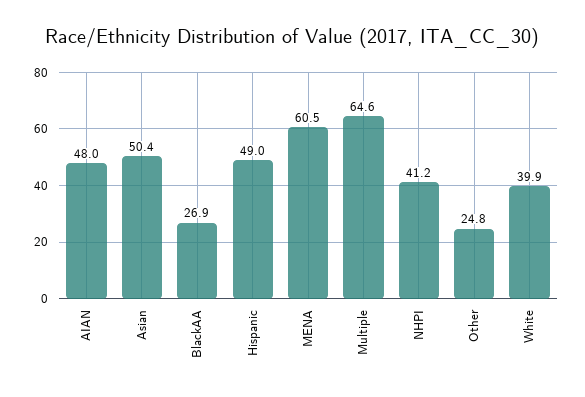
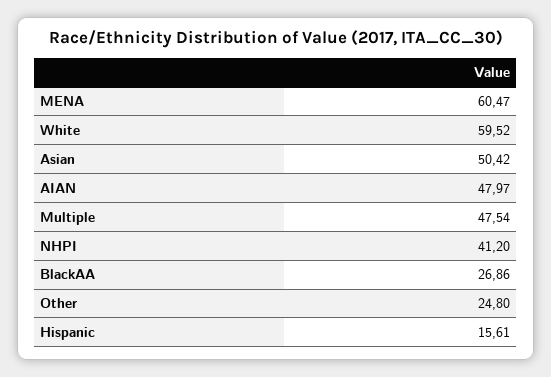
Hispanic: 49 -> 15.61
Multiple: 64.6 -> 47.54
White: 39.9 -> 59.52

